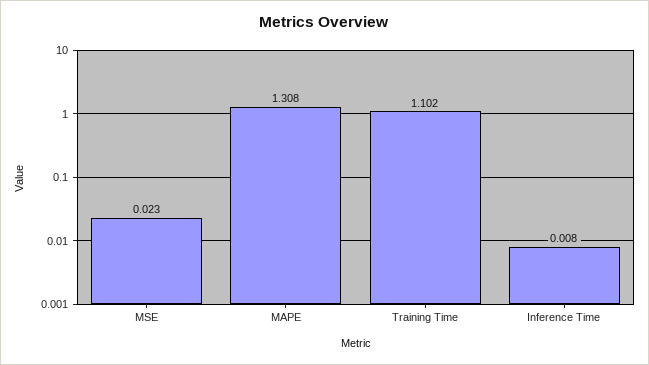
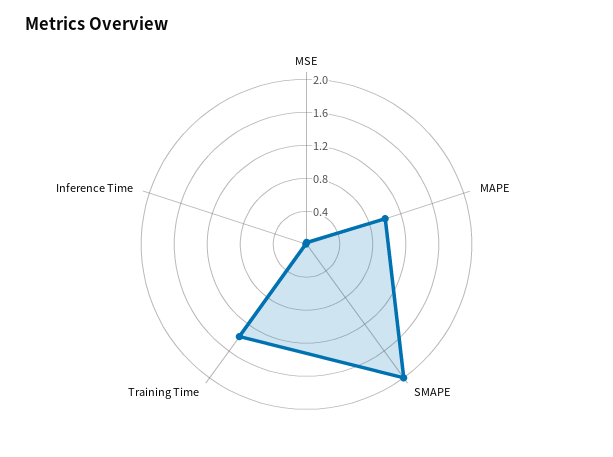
MAPE: 1.308 -> 1
Training Time: 1.102 -> 1.4
SMAPE: none -> 2

